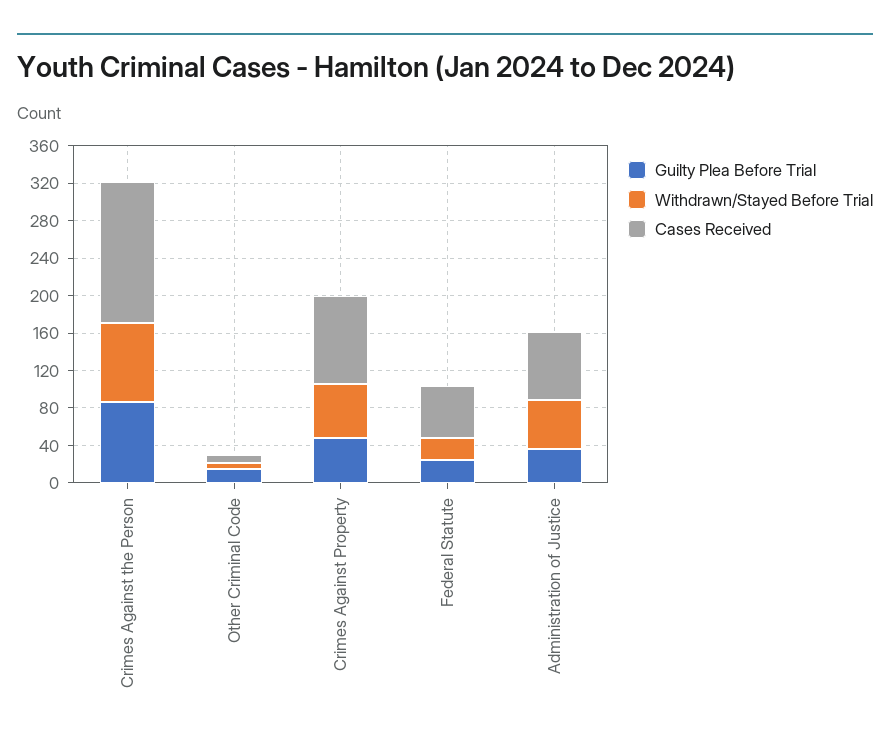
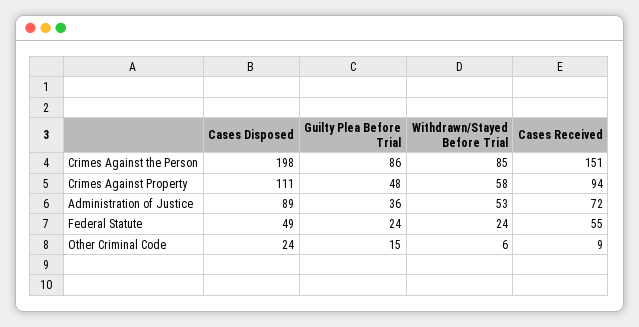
Cases Disposed, Crimes Against the Person: none -> 198
Cases Disposed, Crimes Against Property: none -> 111
Cases Disposed, Administration of Justice: none -> 89
Cases Disposed, Federal Statute: none -> 49
Cases Disposed, Other Criminal Code: none -> 24

